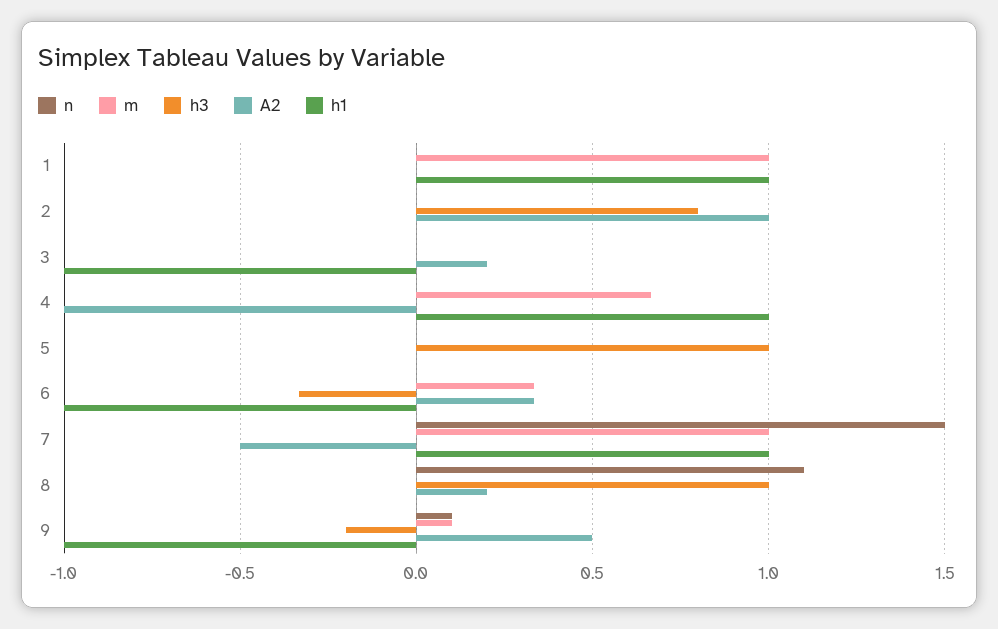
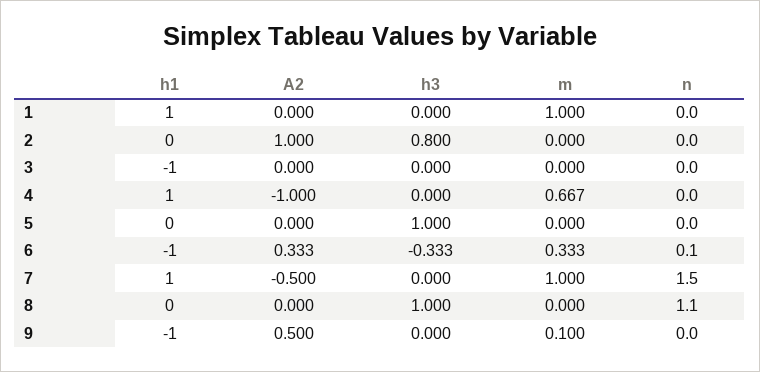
A2, 3: 0.2 -> 0
n, 6: 0 -> 0.1
A2, 8: 0.2 -> 0
n, 9: 0.1 -> 0
h3, 9: -0.2 -> 0

